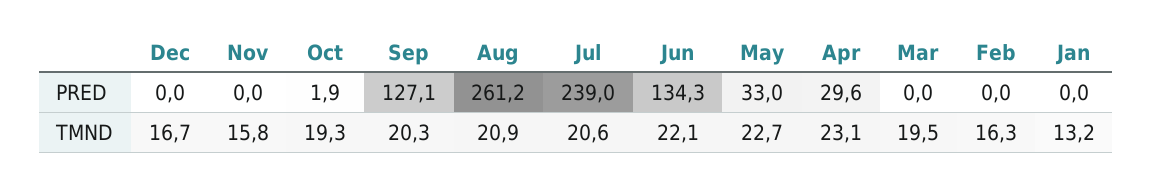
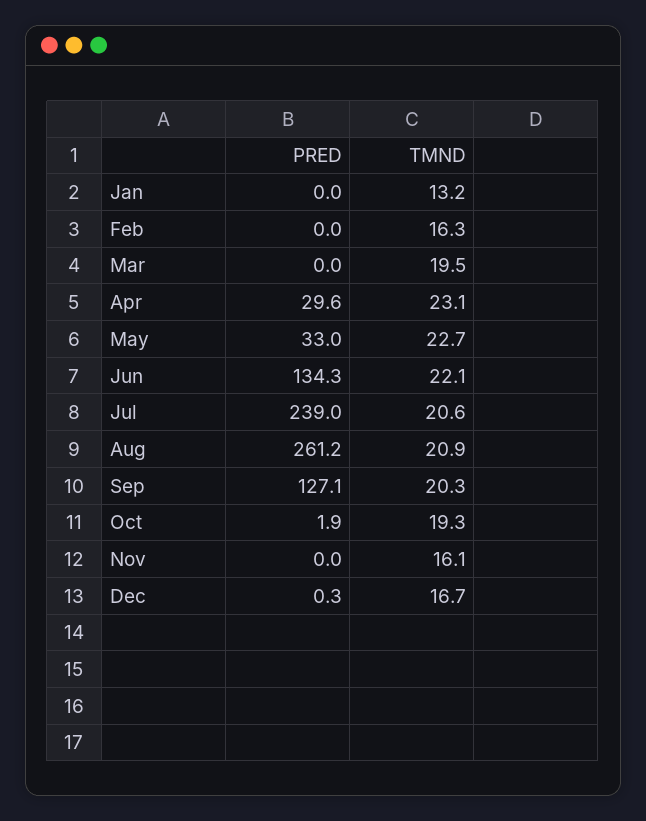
Dec, PRED: 0 -> 0.3
Nov, TMND: 15.8 -> 16.1

